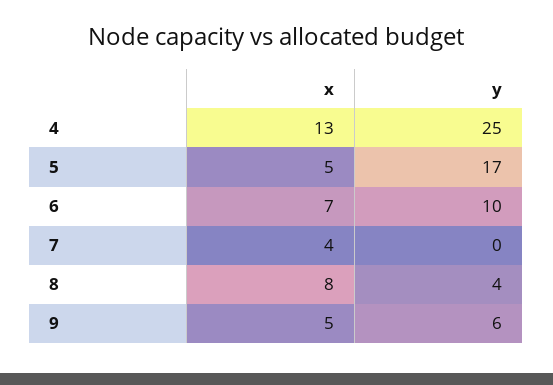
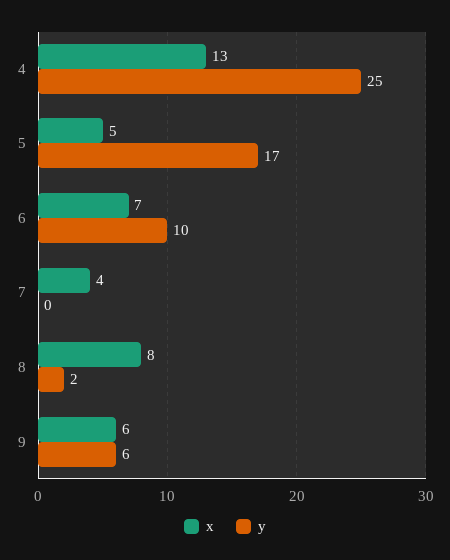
y, 8: 4 -> 2
x, 9: 5 -> 6

